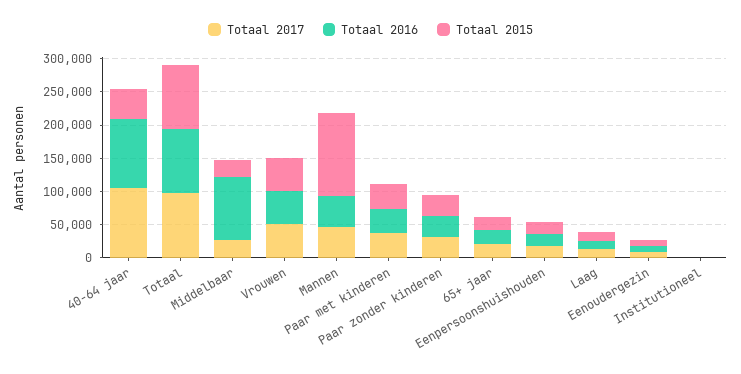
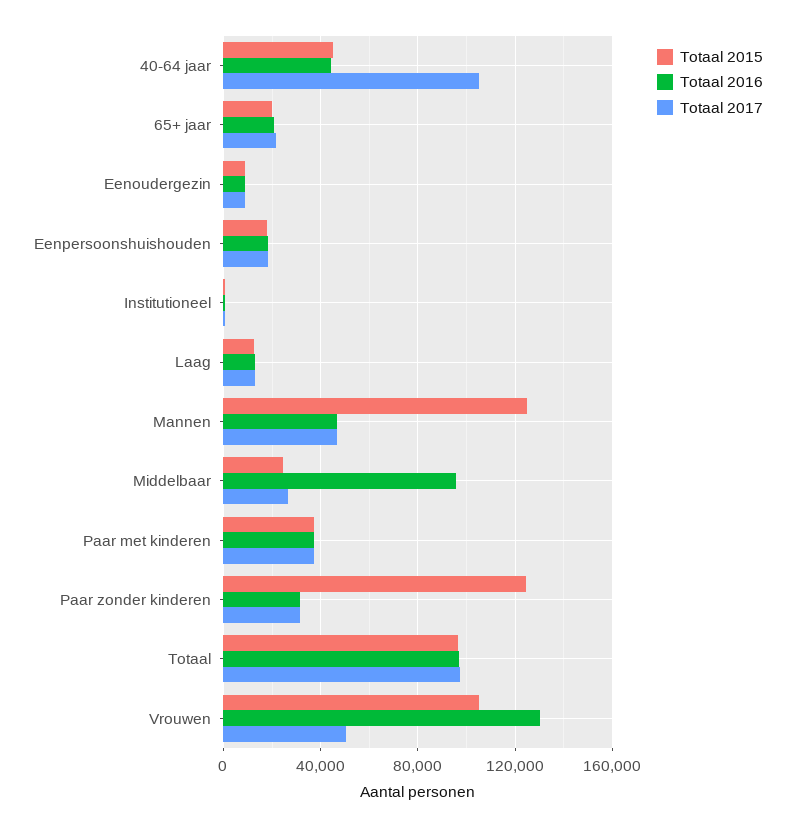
Totaal 2016, 40-64 jaar: 100000 -> 45000
Totaal 2016, Vrouwen: 50000 -> 130000
Totaal 2015, Vrouwen: 50000 -> 105000
Totaal 2015, Paar zonder kinderen: 25000 -> 125000

